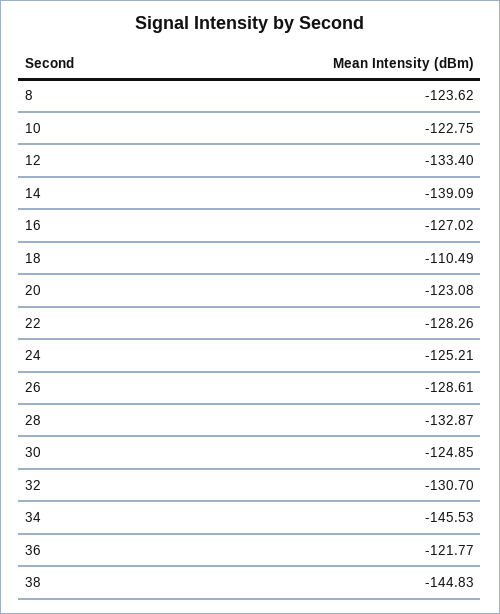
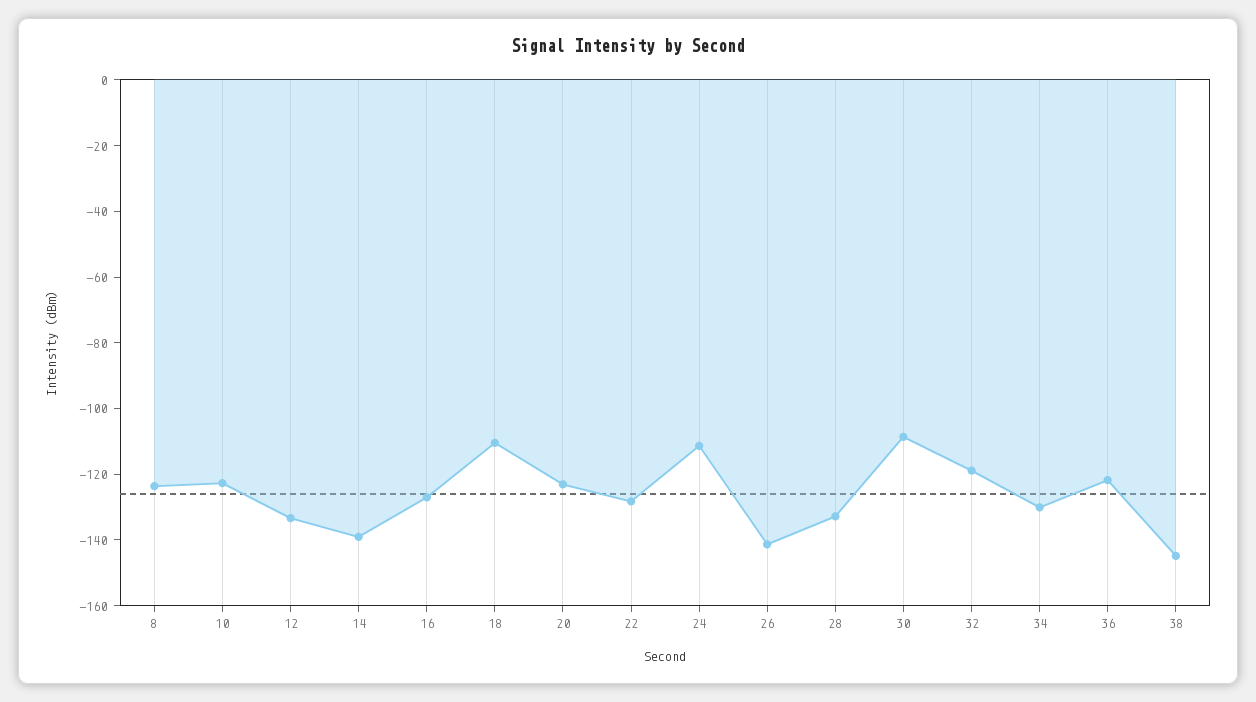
24: -125.21 -> -110
26: -128.61 -> -140
30: -124.85 -> -110
32: -130.7 -> -120
34: -145.53 -> -130

